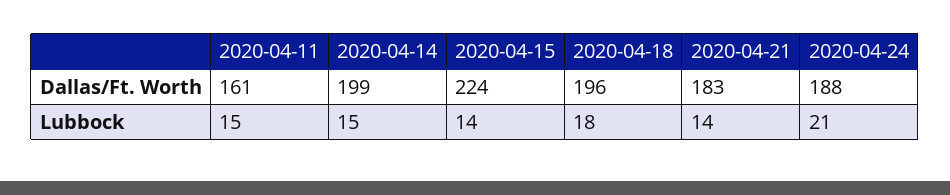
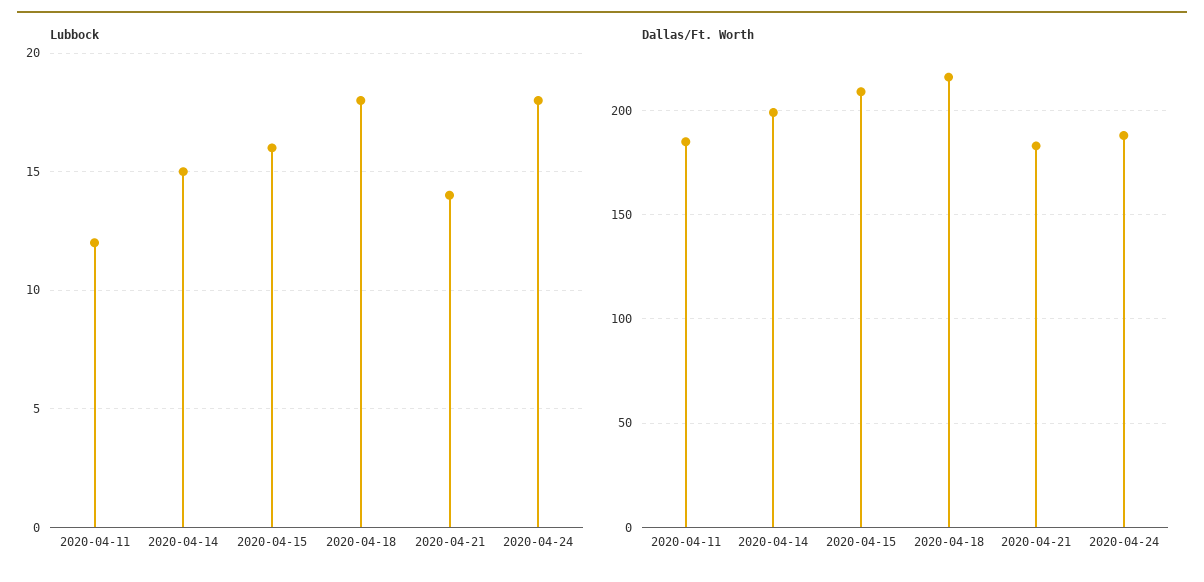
Dallas/Ft. Worth, 2020-04-11: 161 -> 185
Dallas/Ft. Worth, 2020-04-15: 224 -> 210
Dallas/Ft. Worth, 2020-04-18: 196 -> 215
Lubbock, 2020-04-11: 15 -> 12
Lubbock, 2020-04-15: 14 -> 16
Lubbock, 2020-04-24: 21 -> 18

